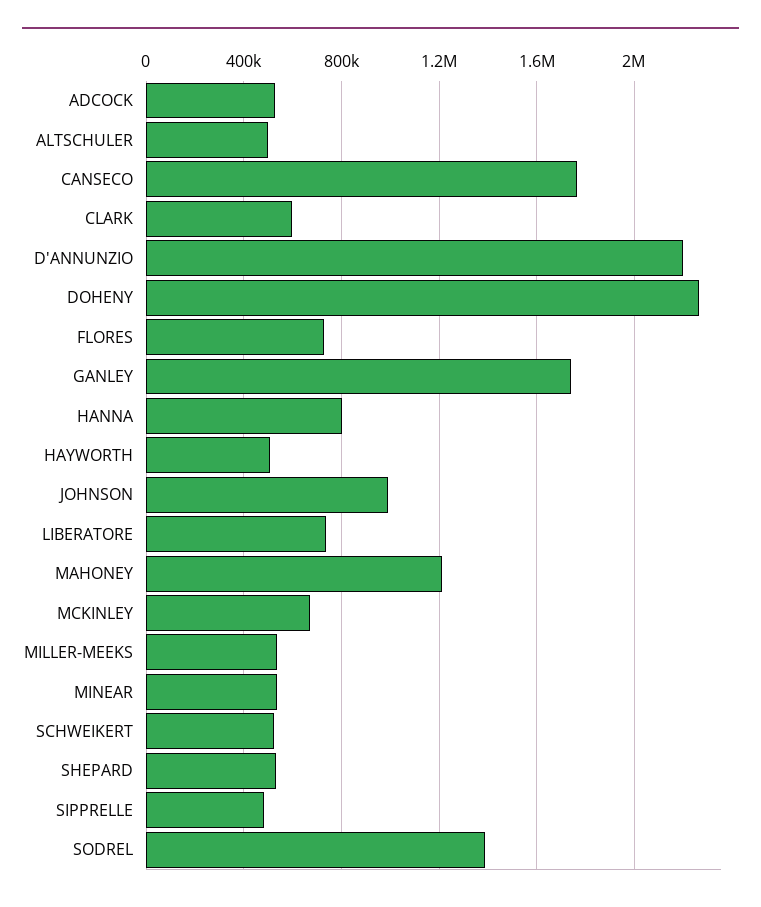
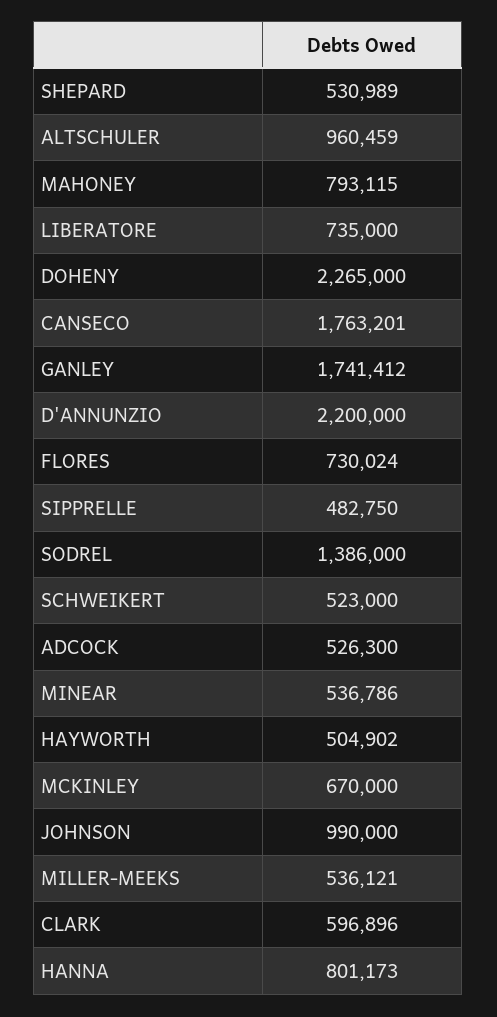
ALTSCHULER: 500000 -> 960459
MAHONEY: 1200000 -> 793115

